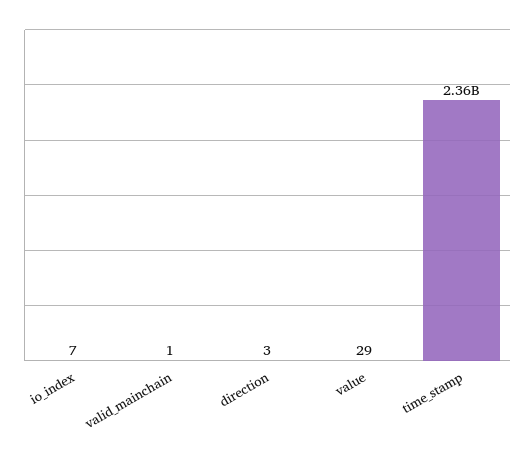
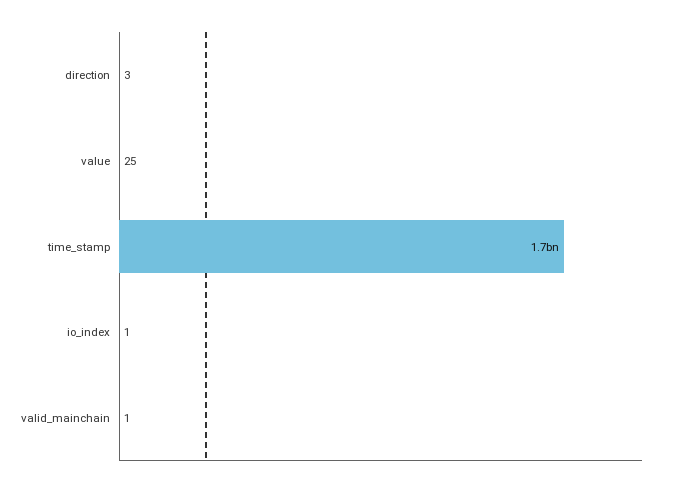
io_index: 7 -> 1
value: 29 -> 25
time_stamp: 2360000000 -> 1700000000

